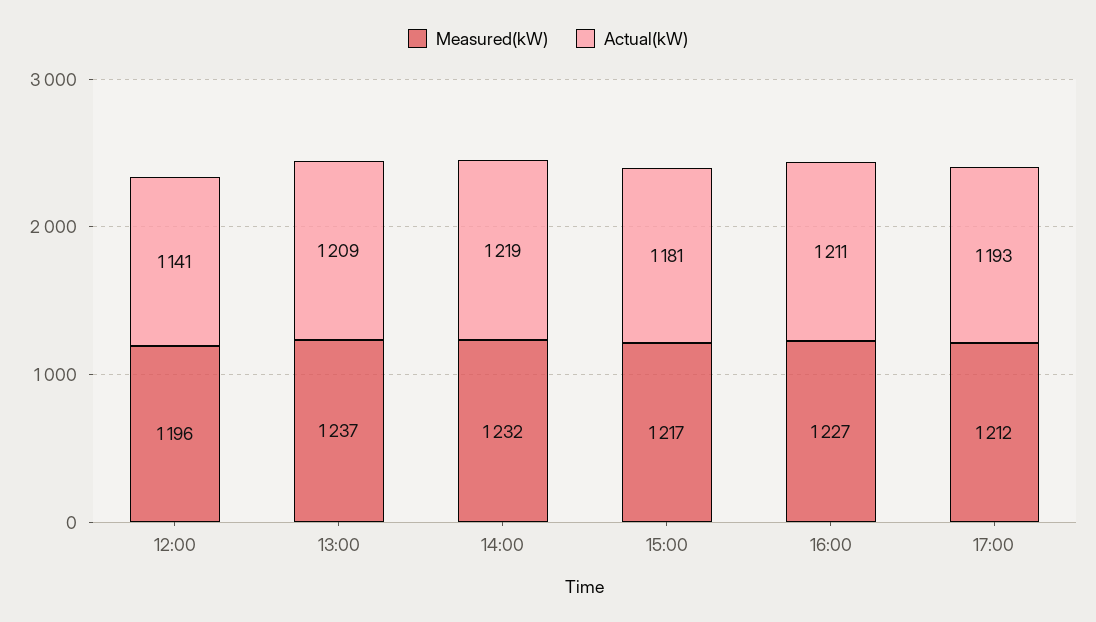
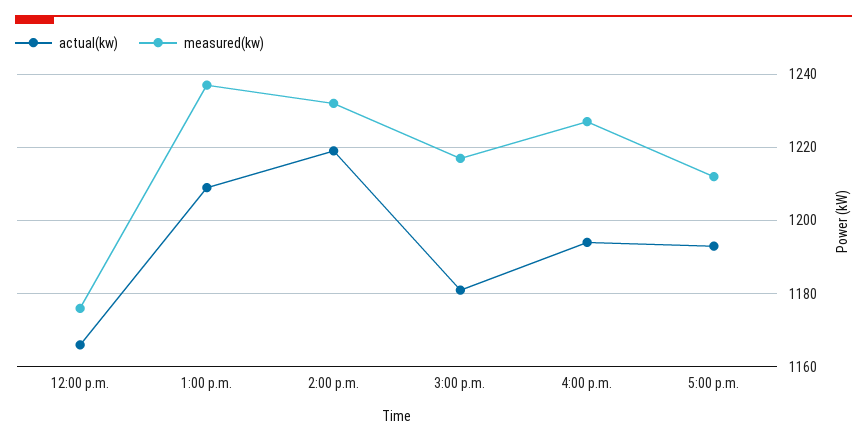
Measured(kW), 12:00: 1196 -> 1175
Actual(kW), 12:00: 1141 -> 1165
Actual(kW), 16:00: 1211 -> 1195

